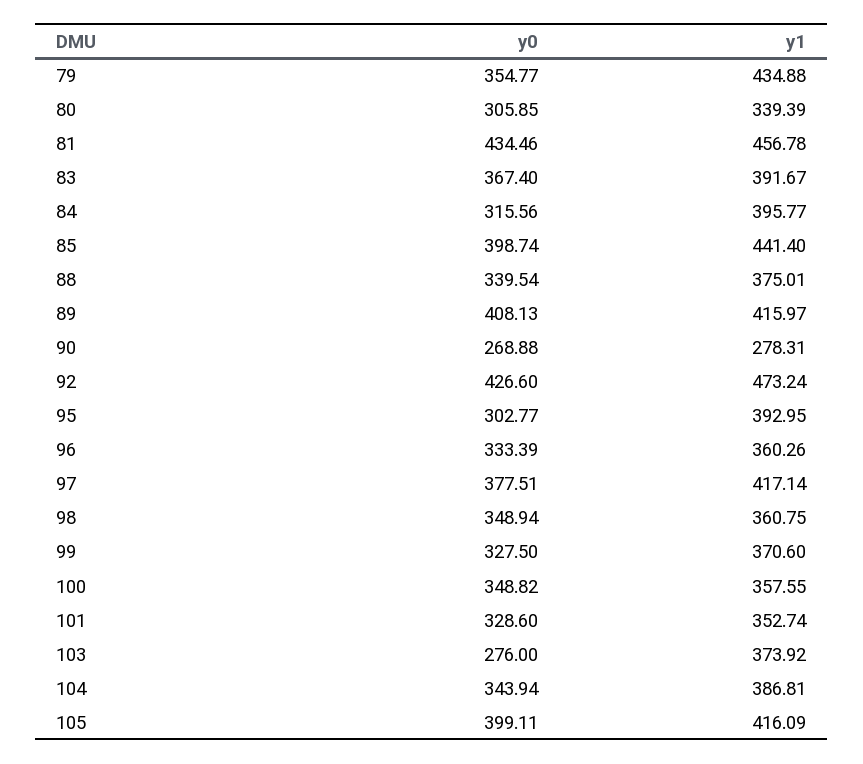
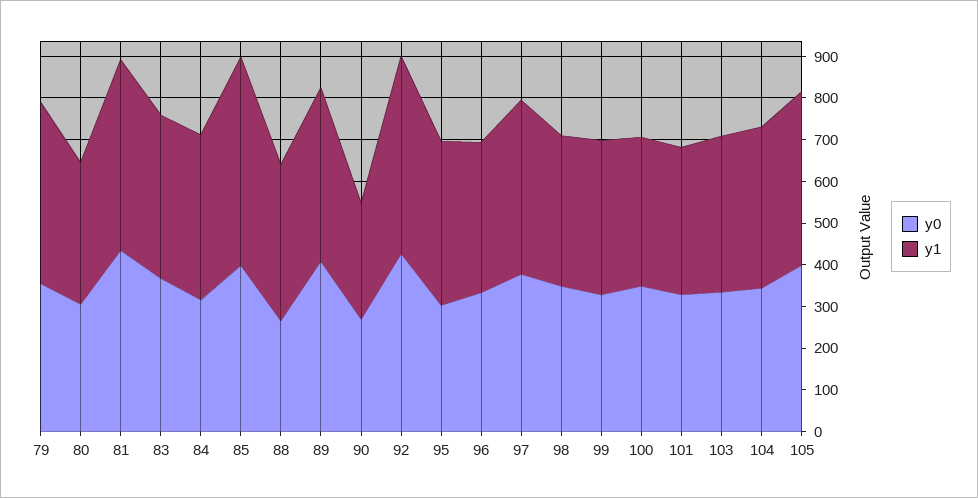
y1, 85: 441.4 -> 500
y0, 88: 339.54 -> 260
y0, 103: 276 -> 340

